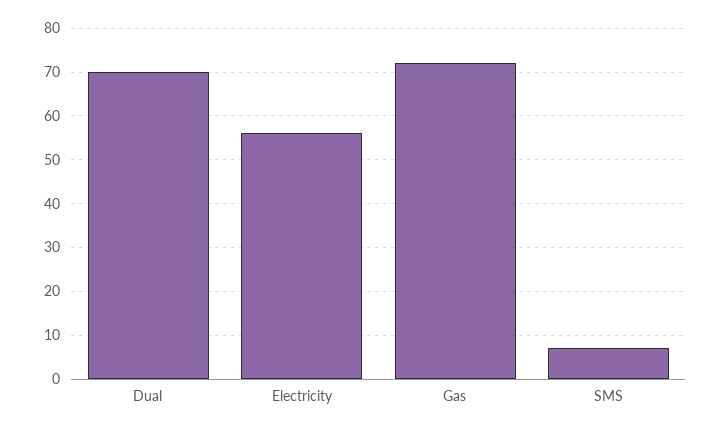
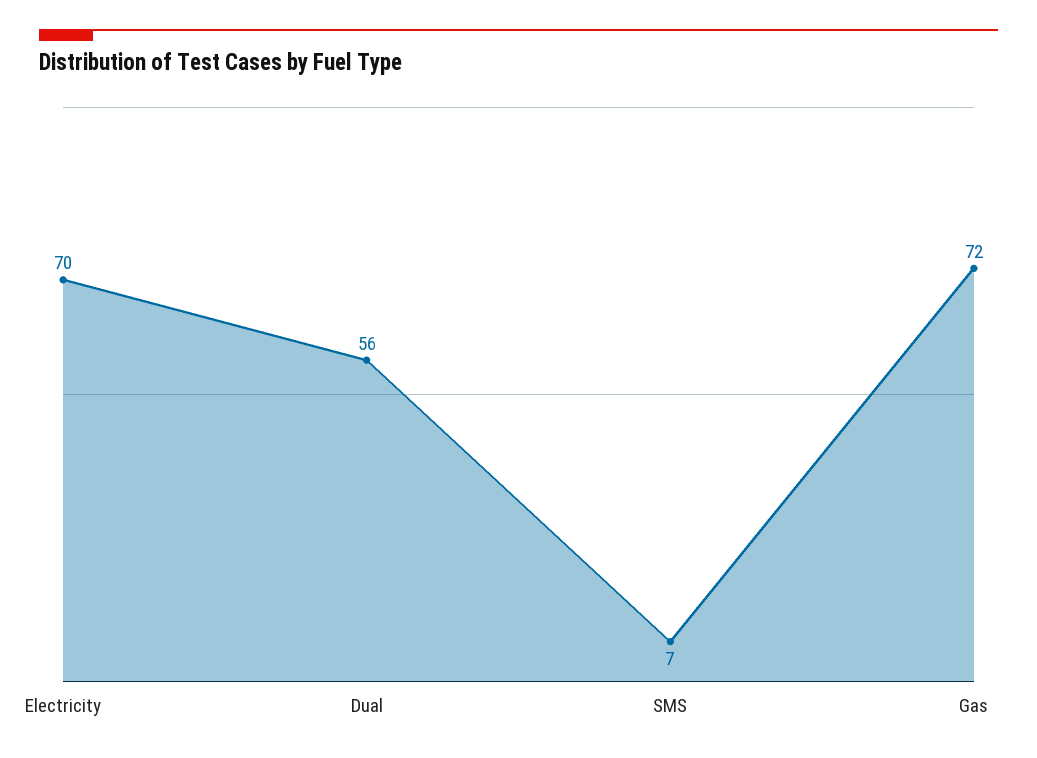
Dual: 70 -> 56
Electricity: 55 -> 70

